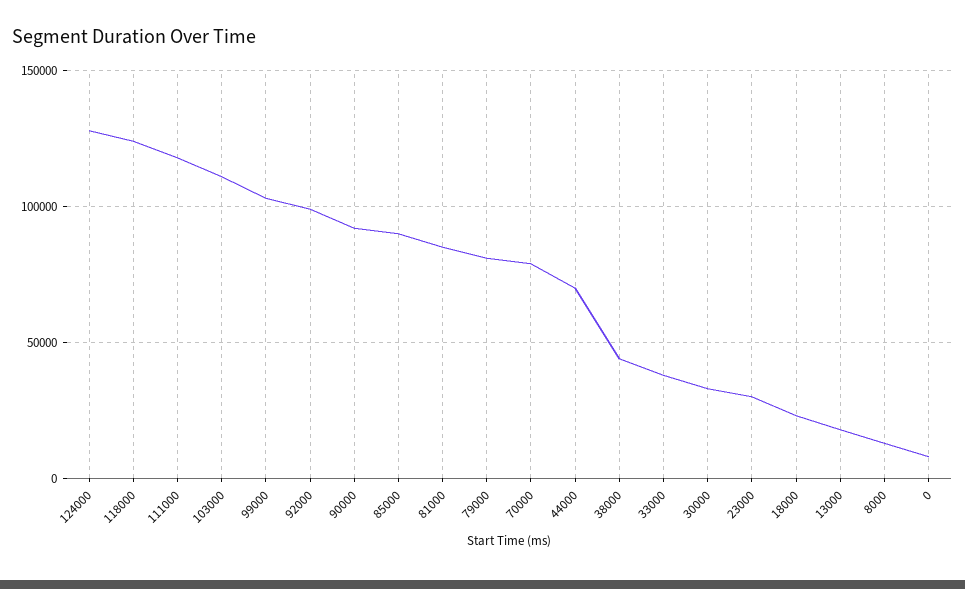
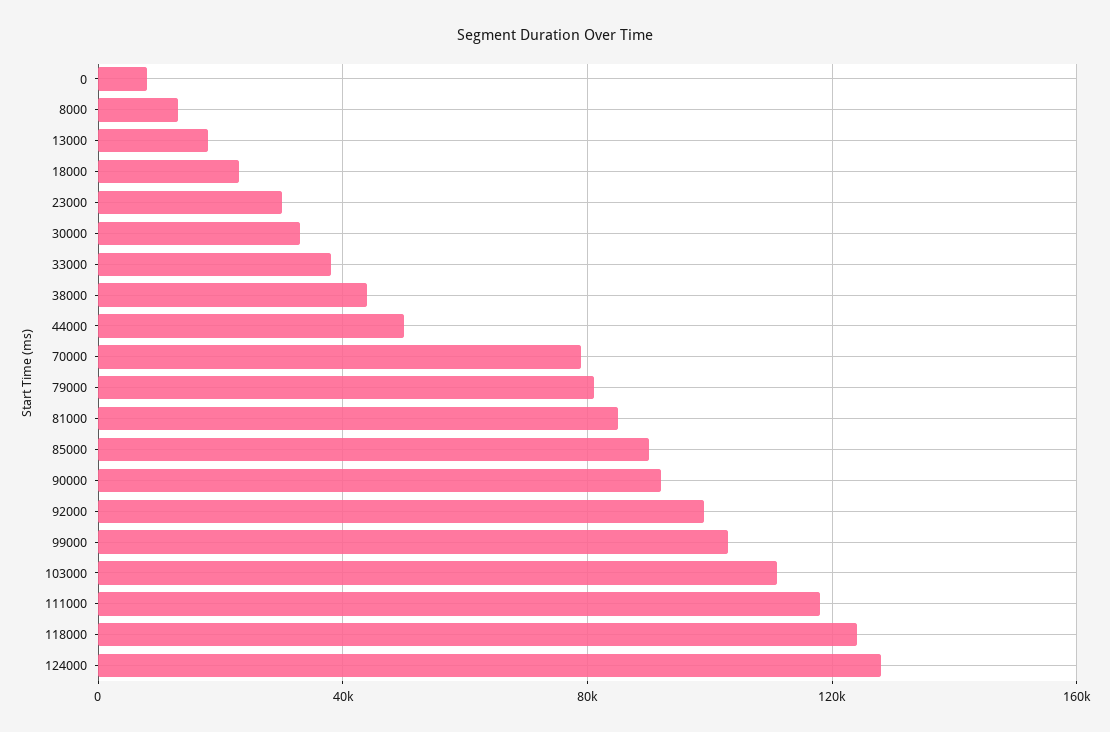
44000: 70000 -> 50000

